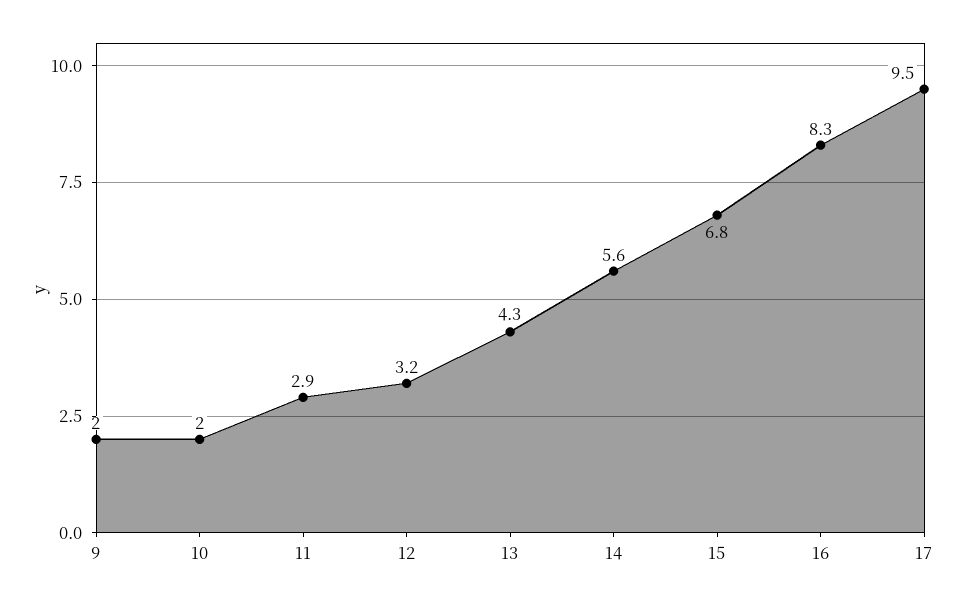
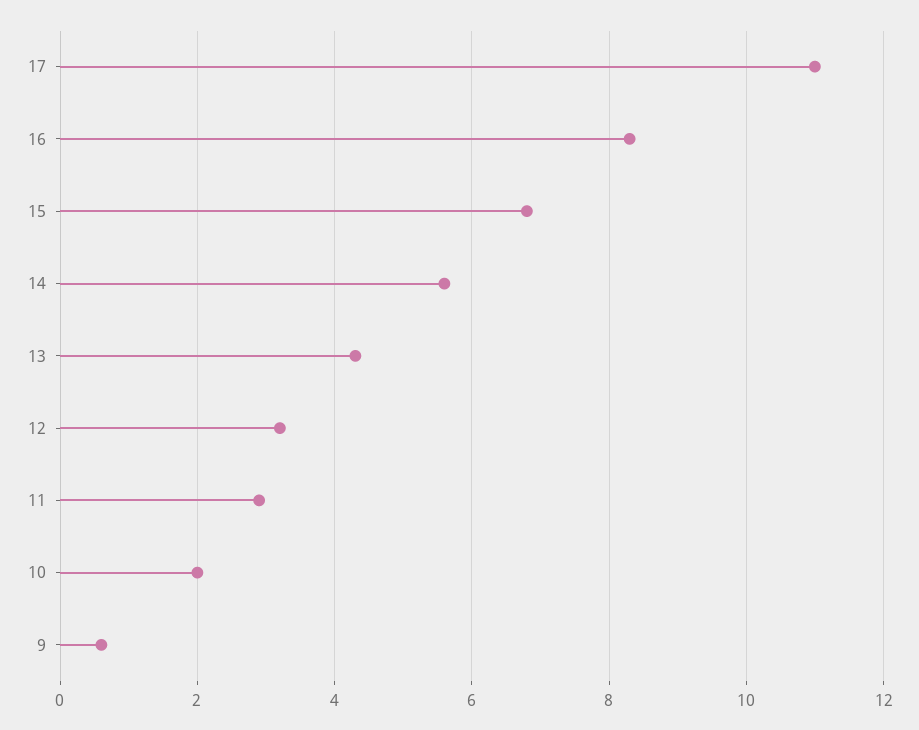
9: 2 -> 0.5
17: 9.5 -> 11

